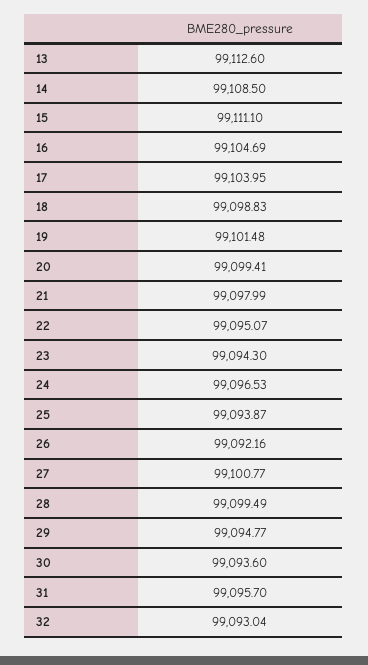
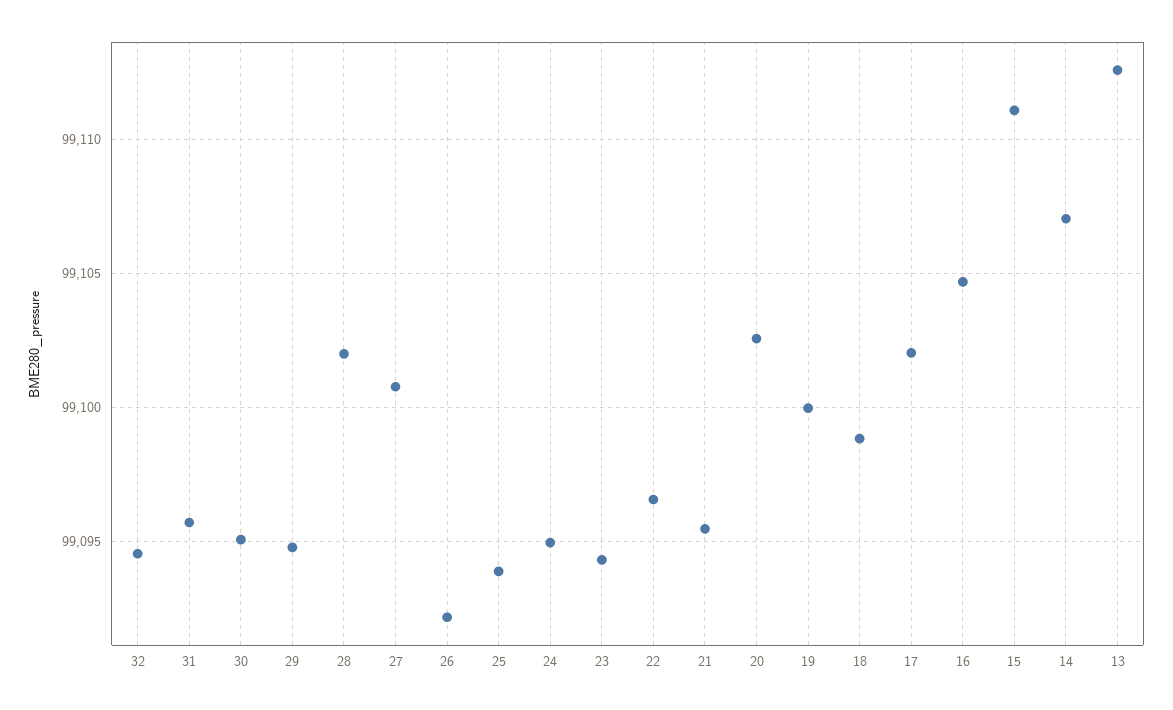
14: 99108.5 -> 99107
17: 99103.95 -> 99102
19: 99101.48 -> 99100
20: 99099.41 -> 99102.5
21: 99097.99 -> 99095.5
22: 99095.07 -> 99096.5
24: 99096.53 -> 99095
28: 99099.49 -> 99102
30: 99093.6 -> 99095
32: 99093.04 -> 99094.5

